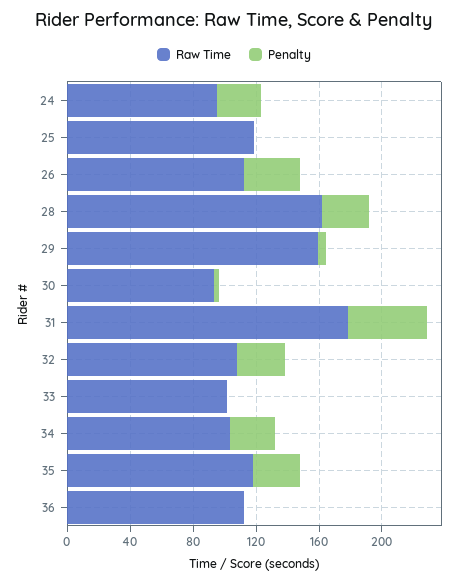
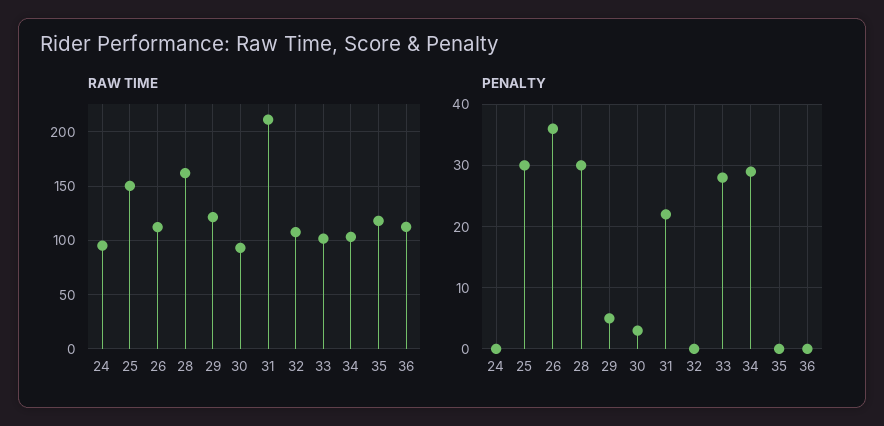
Penalty, 24: 30 -> 0
Raw Time, 25: 120 -> 150
Penalty, 25: 0 -> 30
Raw Time, 29: 160 -> 120
Raw Time, 31: 180 -> 210
Penalty, 31: 50 -> 22
Penalty, 32: 30 -> 0
Penalty, 33: 0 -> 28
Penalty, 35: 30 -> 0

